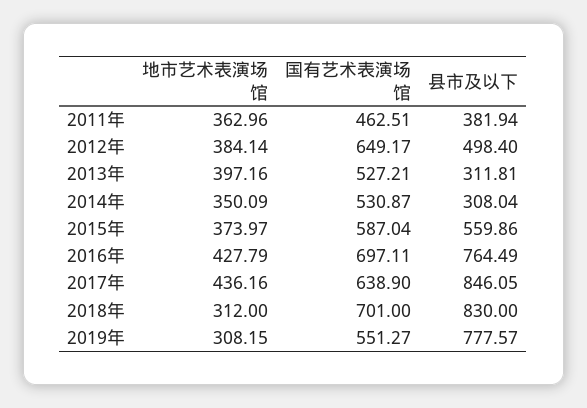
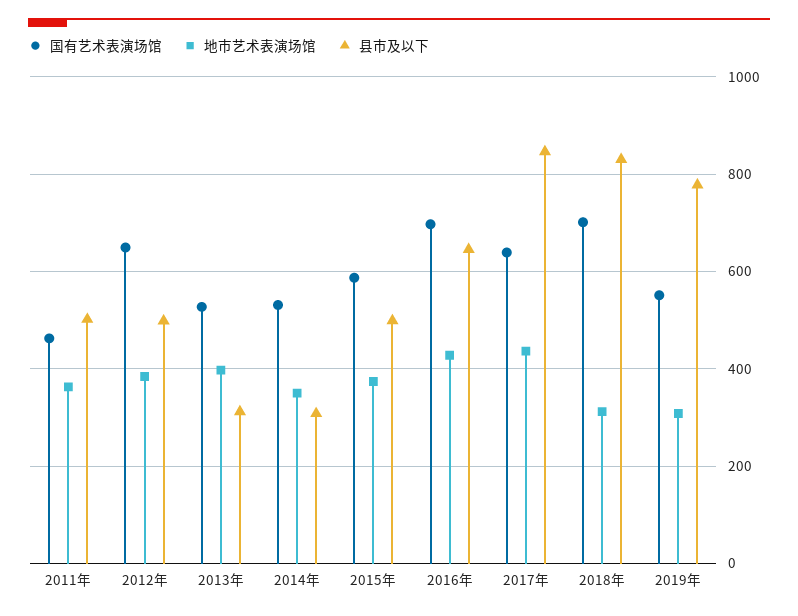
县市及以下, 2011年: 381.94 -> 500
县市及以下, 2015年: 559.86 -> 500
县市及以下, 2016年: 764.49 -> 640

